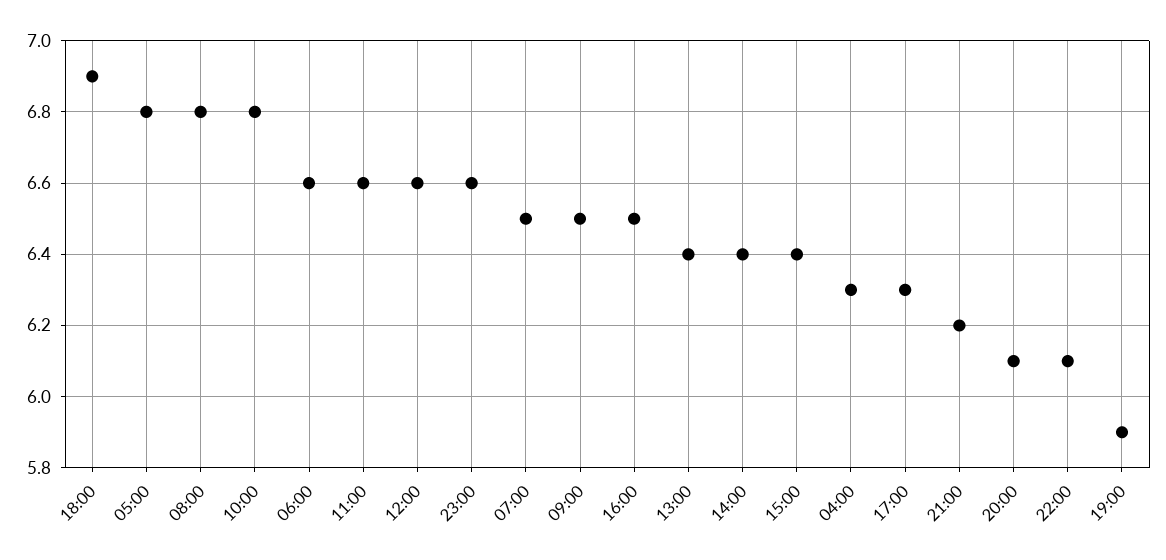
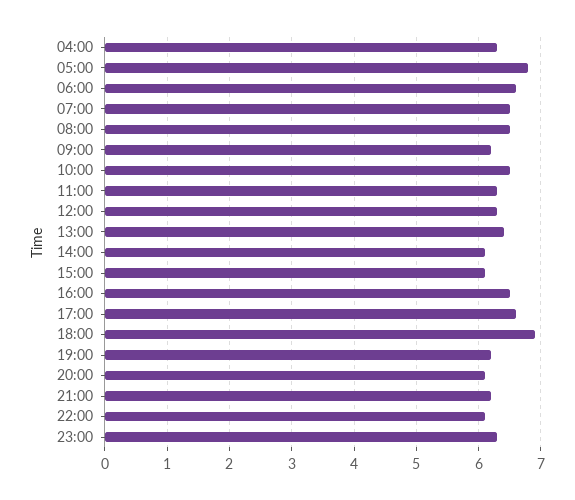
08:00: 6.8 -> 6.5
10:00: 6.8 -> 6.5
11:00: 6.6 -> 6.3
12:00: 6.6 -> 6.3
23:00: 6.6 -> 6.3
09:00: 6.5 -> 6.2
14:00: 6.4 -> 6.1
15:00: 6.4 -> 6.1
17:00: 6.3 -> 6.6
19:00: 5.9 -> 6.2

